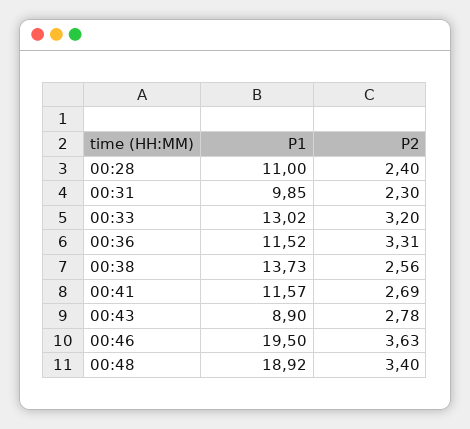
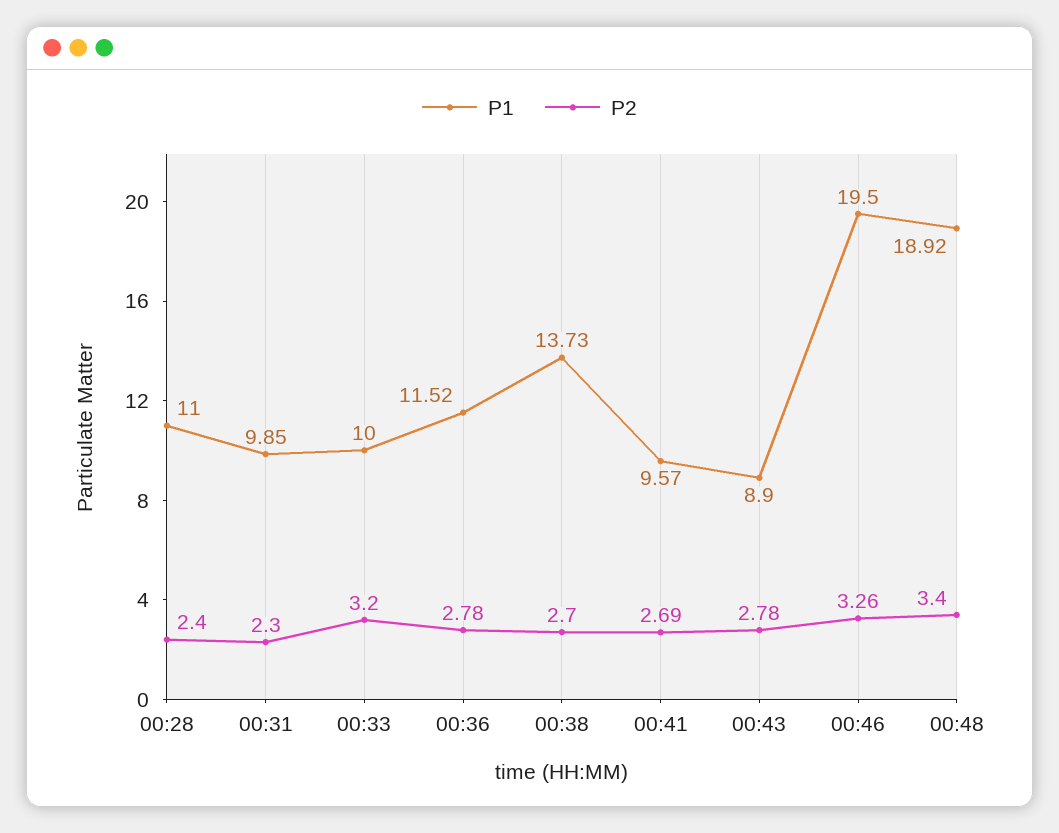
P1, 00:33: 13.02 -> 10
P2, 00:36: 3.31 -> 2.78
P2, 00:38: 2.56 -> 2.7
P1, 00:41: 11.57 -> 9.57
P2, 00:46: 3.63 -> 3.26

